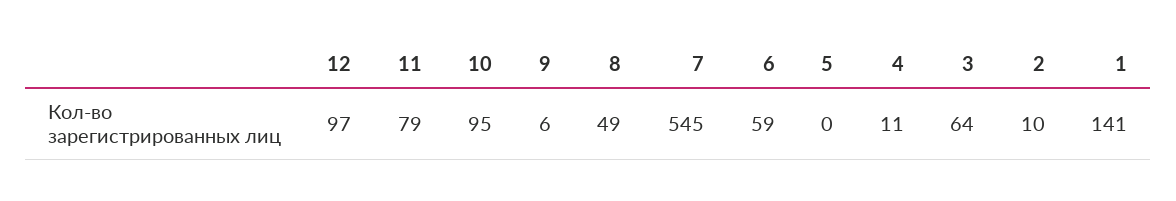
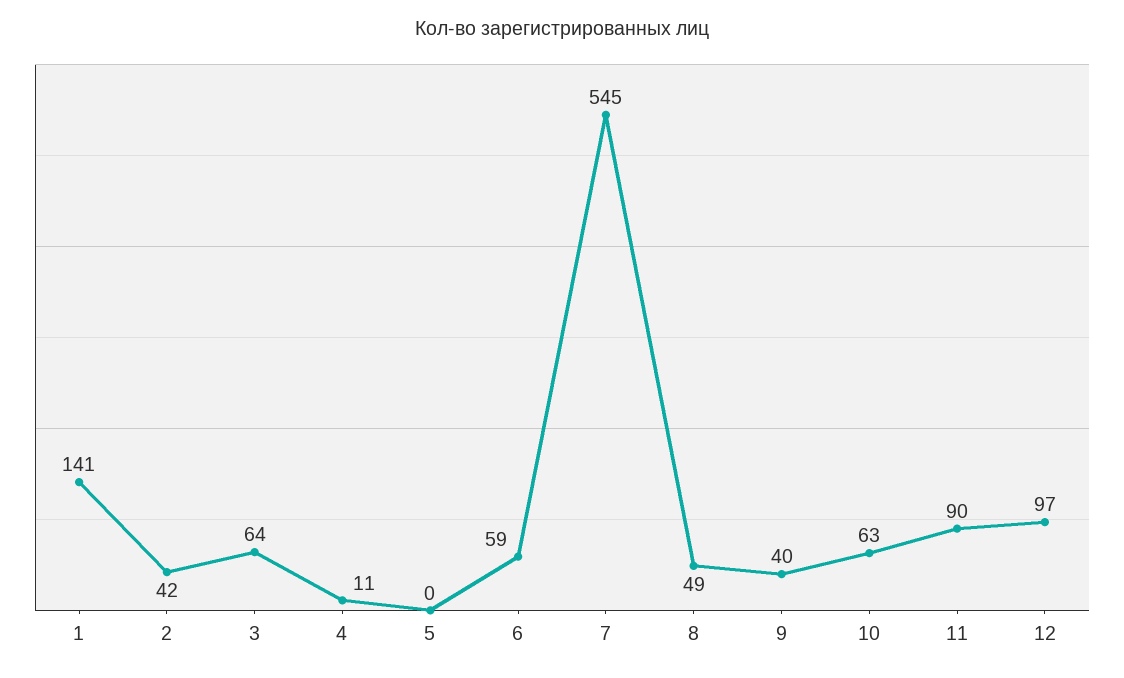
11: 79 -> 90
10: 95 -> 63
9: 6 -> 40
2: 10 -> 42

